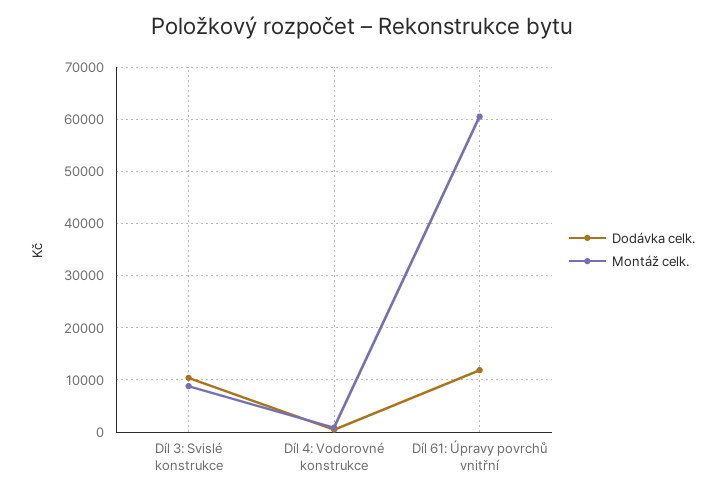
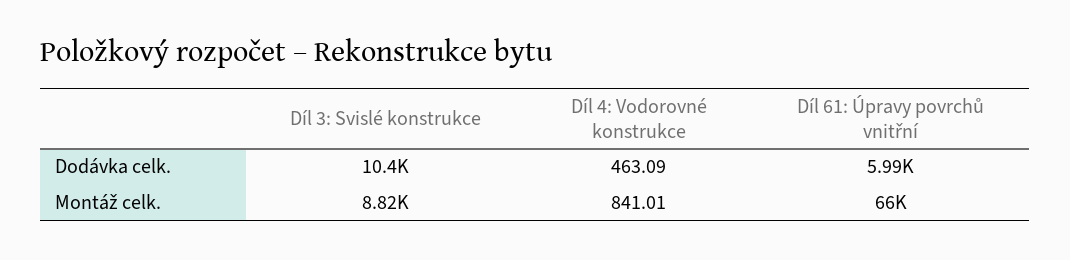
Dodávka celk., Díl 61: Úpravy povrchů vnitřní: 12000 -> 5990
Montáž celk., Díl 61: Úpravy povrchů vnitřní: 60000 -> 66000

